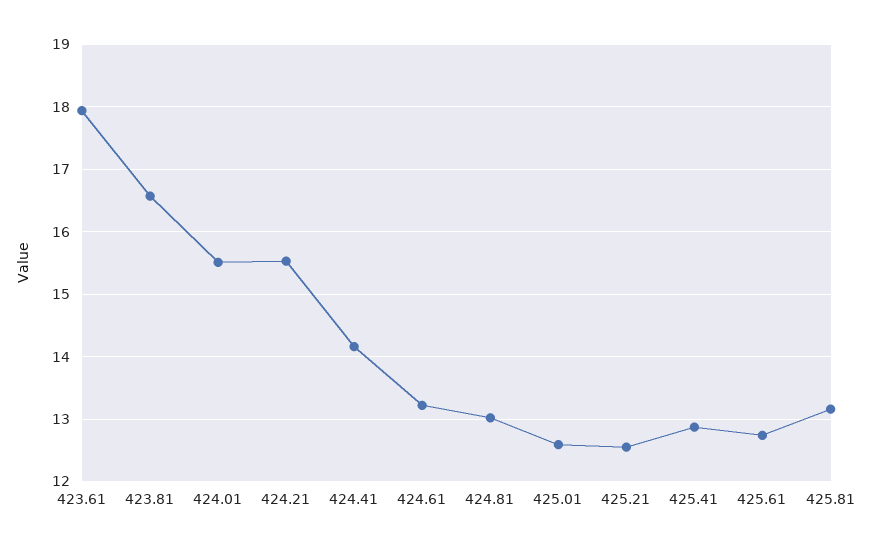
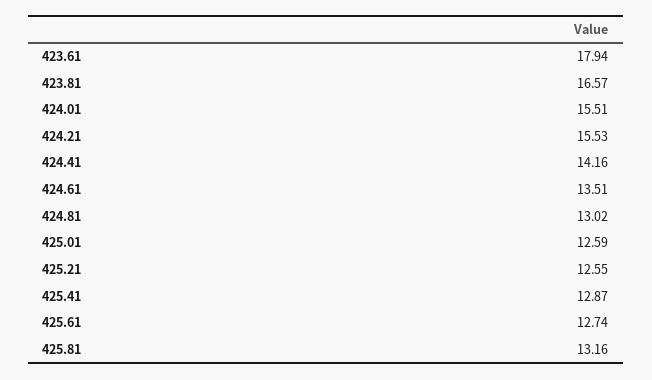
424.61: 13.2 -> 13.51

